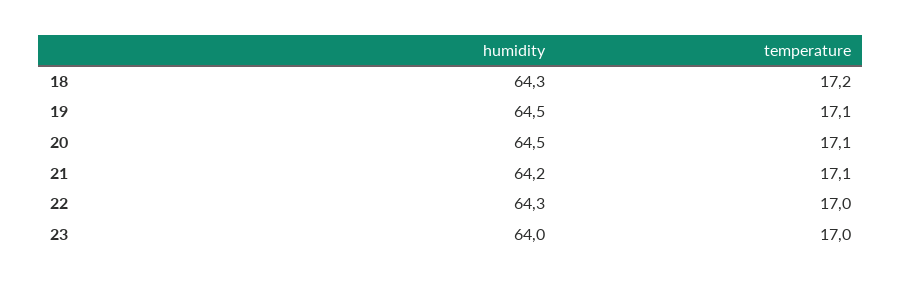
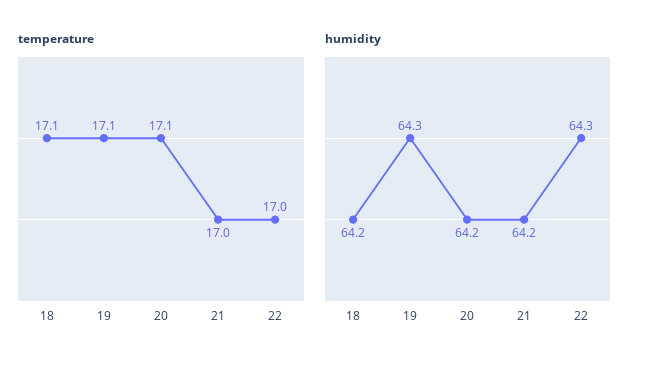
humidity, 18: 64.3 -> 64.2
temperature, 18: 17.2 -> 17.1
humidity, 19: 64.5 -> 64.3
humidity, 20: 64.5 -> 64.2
temperature, 21: 17.1 -> 17
humidity, 23: 64 -> none
temperature, 23: 17 -> none

